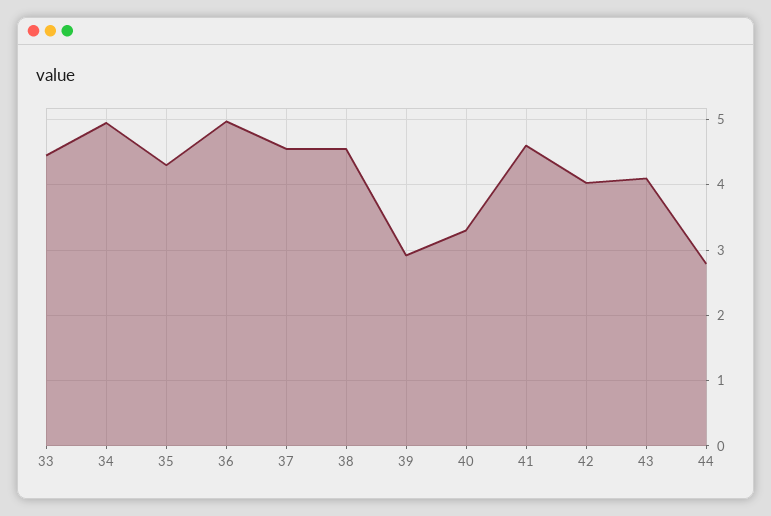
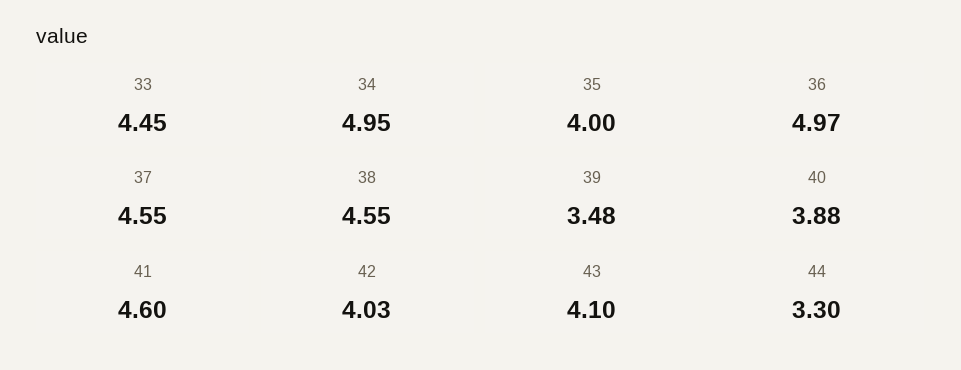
35: 4.3 -> 4
39: 2.9 -> 3.48
40: 3.3 -> 3.88
44: 2.8 -> 3.3

